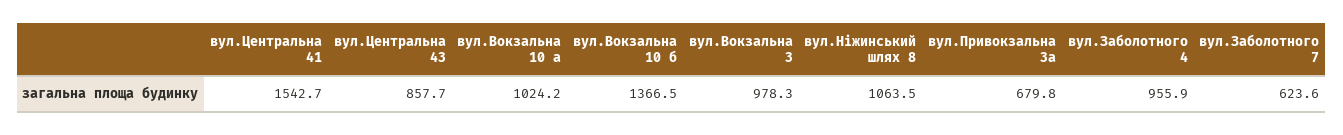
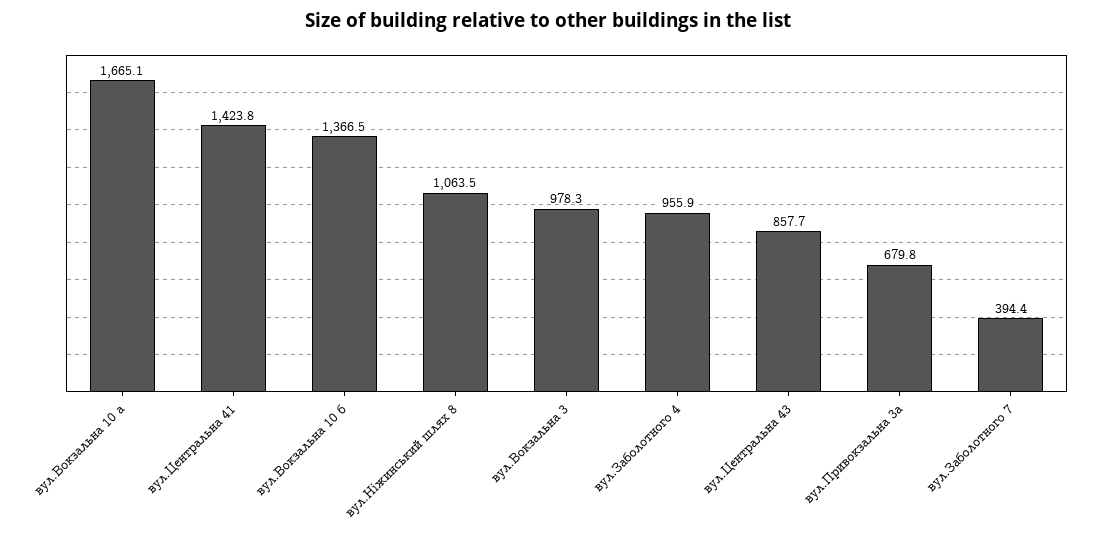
вул.Центральна 41: 1542.7 -> 1423.8
вул.Вокзальна 10 а: 1024.2 -> 1665.1
вул.Заболотного 7: 623.6 -> 394.4

